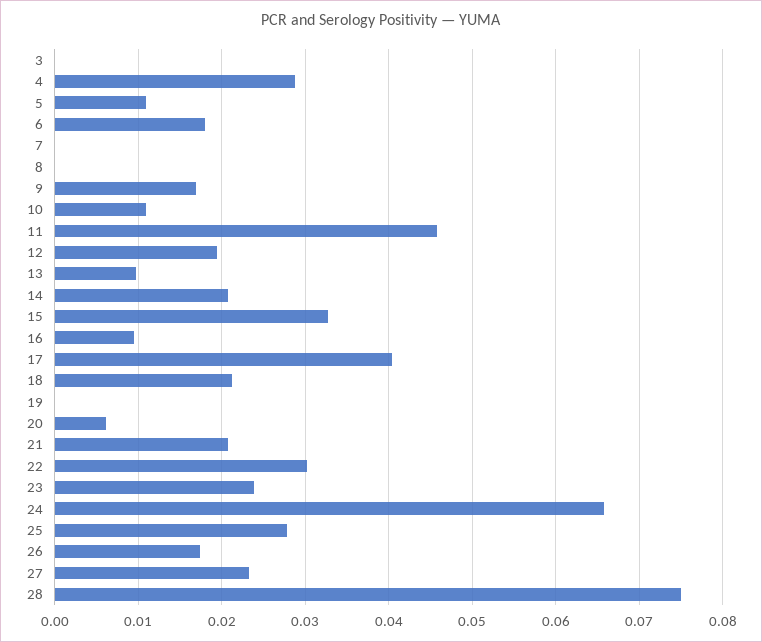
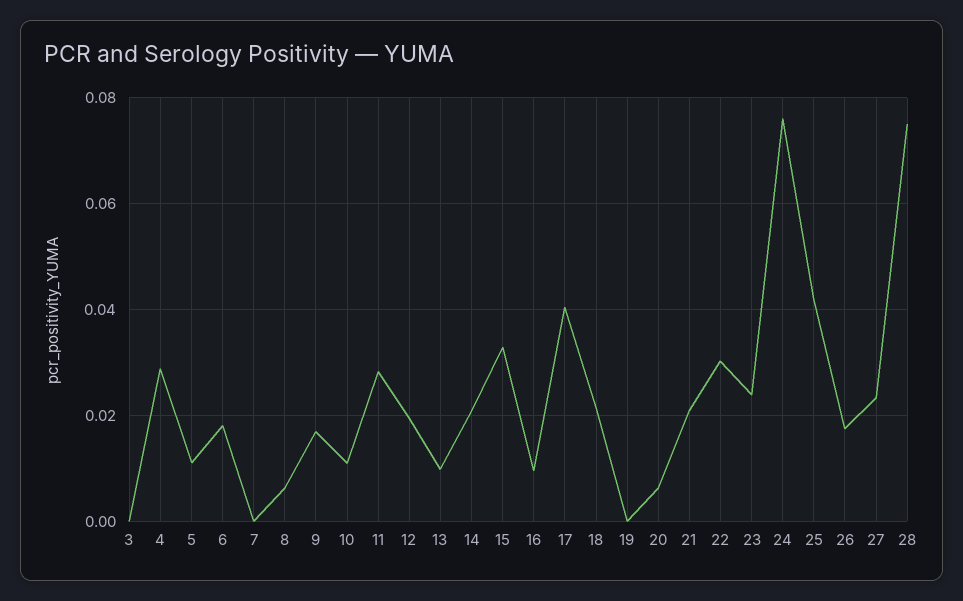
8: 0 -> 0.006
11: 0.046 -> 0.028
24: 0.066 -> 0.076
25: 0.028 -> 0.042

